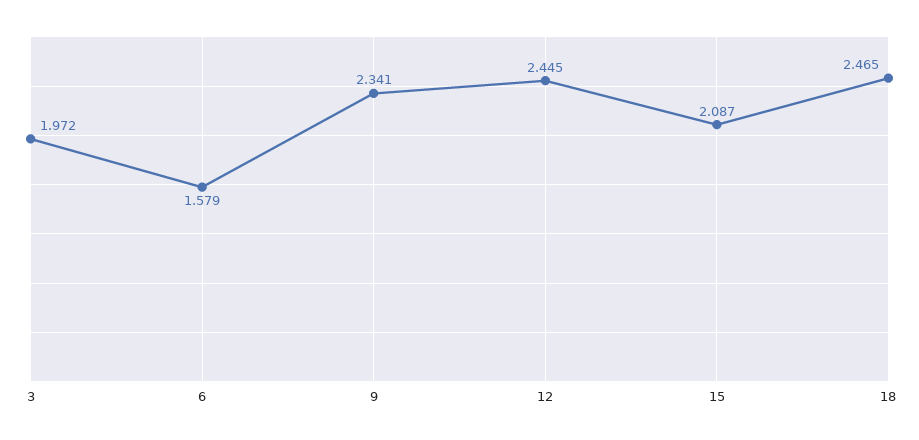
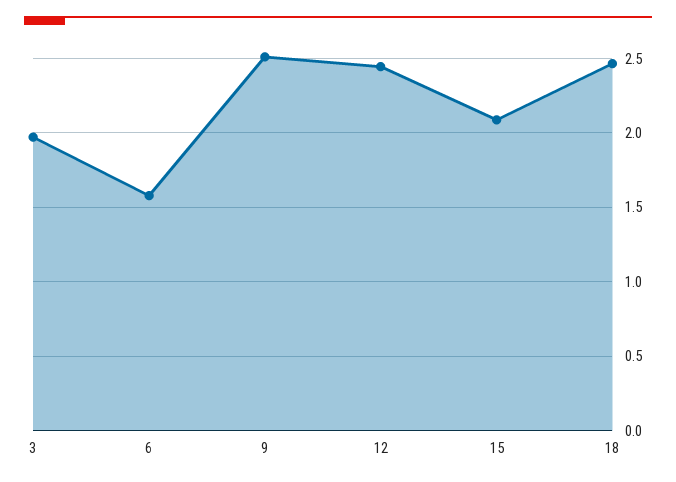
9: 2.341 -> 2.5

